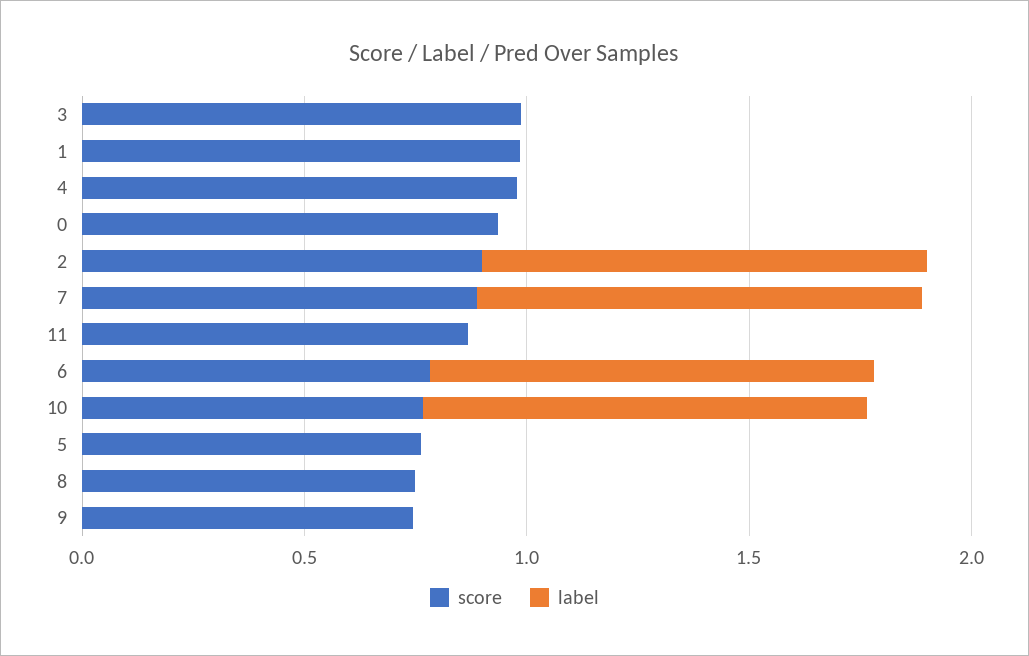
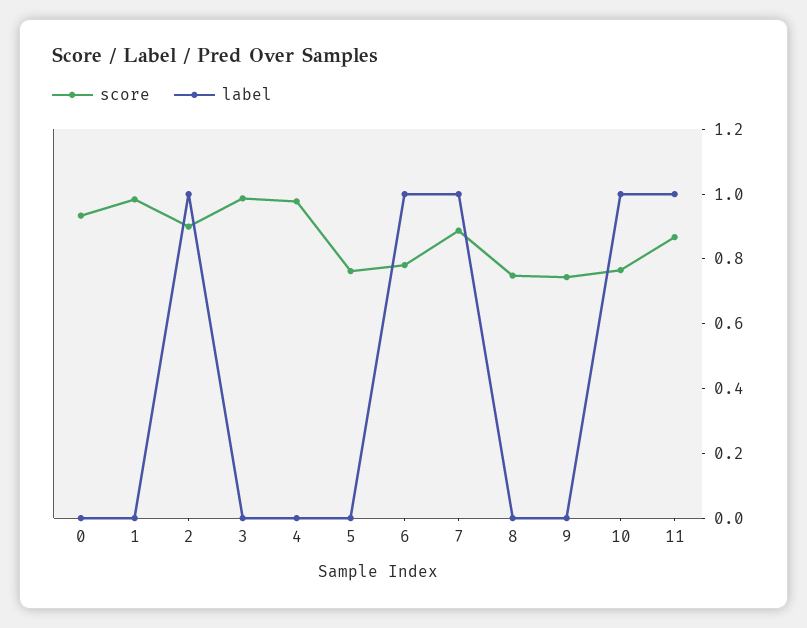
label, 11: 0 -> 1

